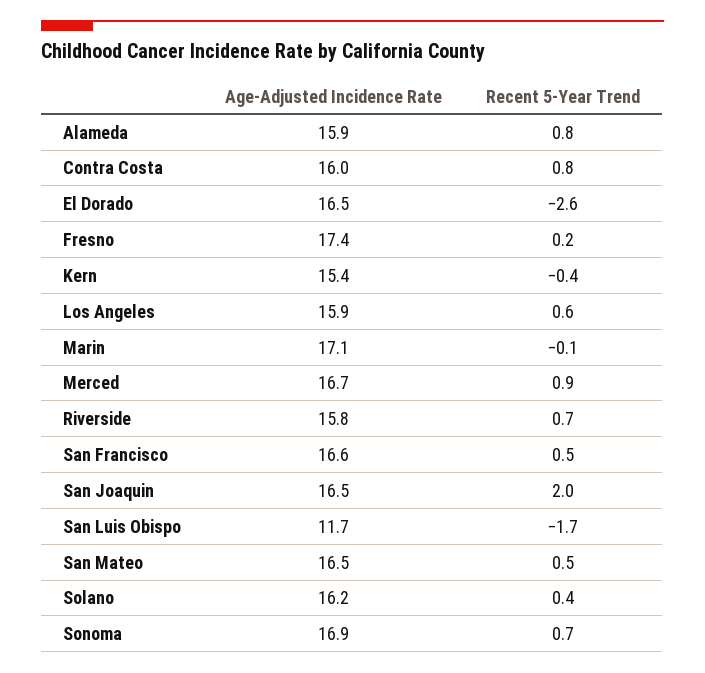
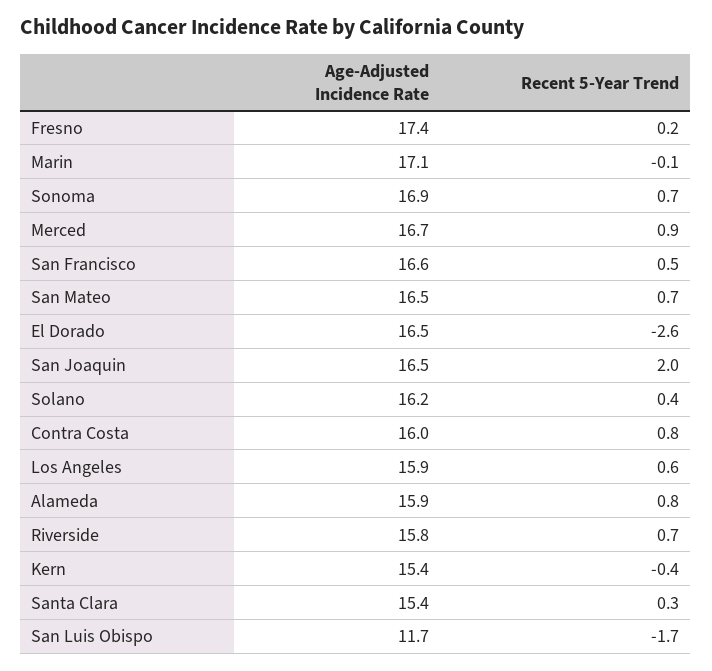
Recent 5-Year Trend, San Mateo: 0.5 -> 0.7
Age-Adjusted Incidence Rate, Santa Clara: none -> 15.4
Recent 5-Year Trend, Santa Clara: none -> 0.3

